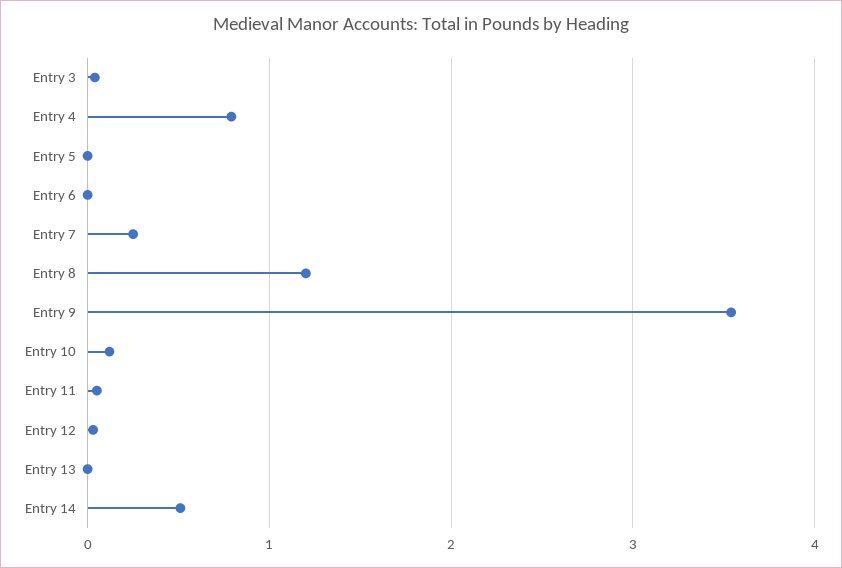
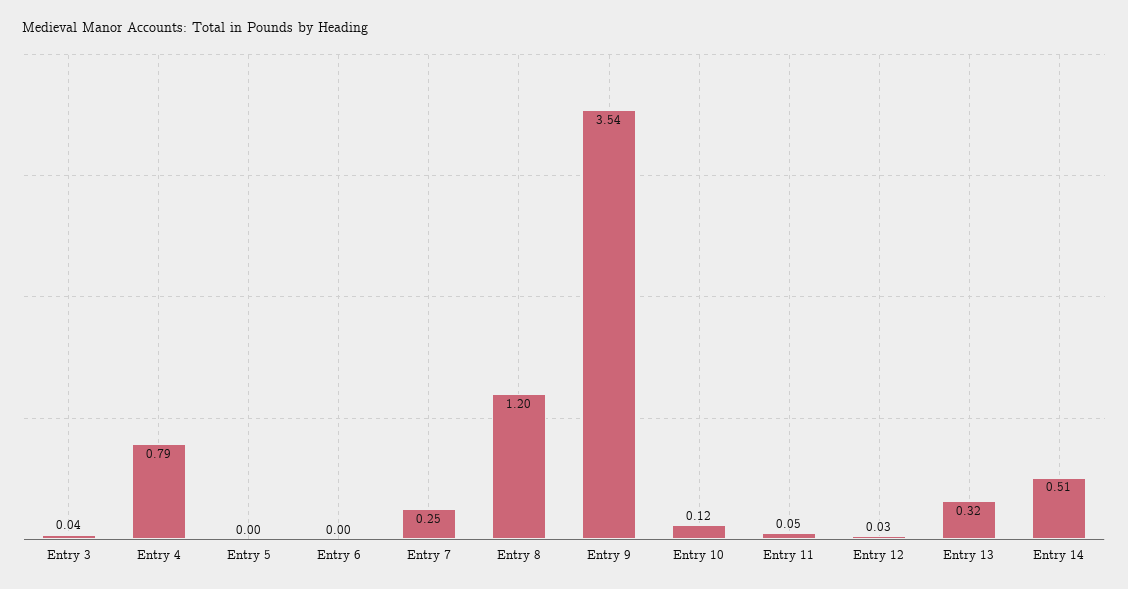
Entry 13: 0 -> 0.32

